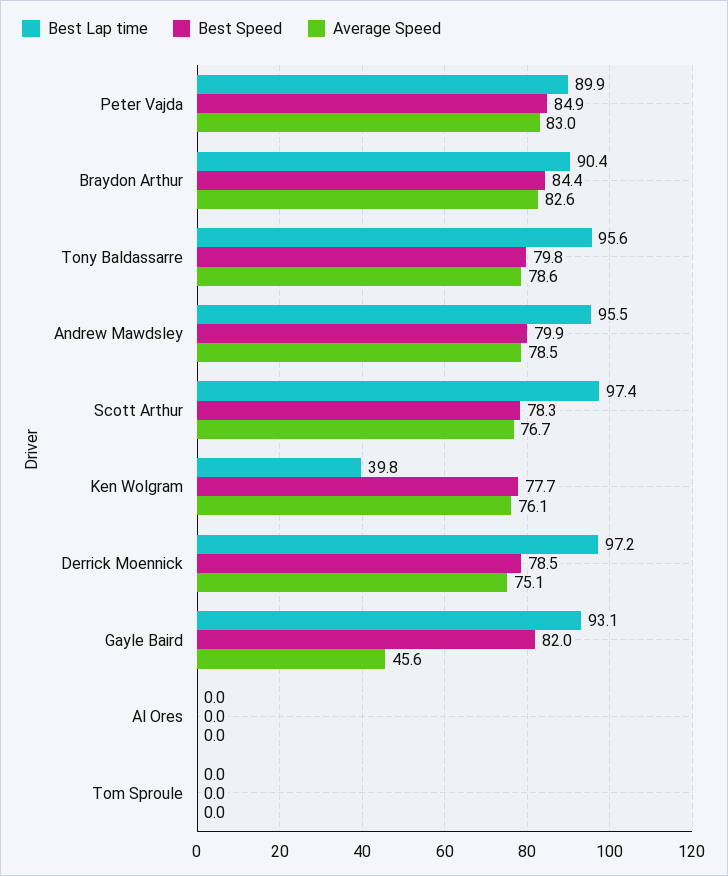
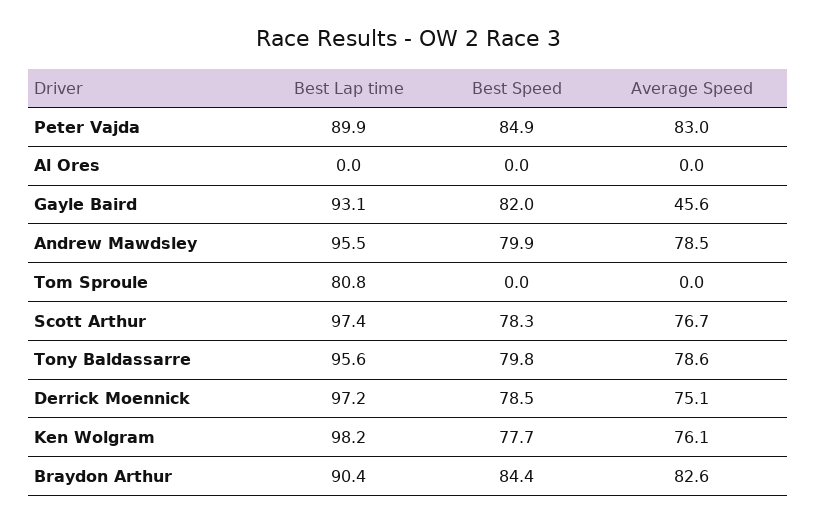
Best Lap time, Ken Wolgram: 39.8 -> 98.2
Best Lap time, Tom Sproule: 0 -> 80.8

